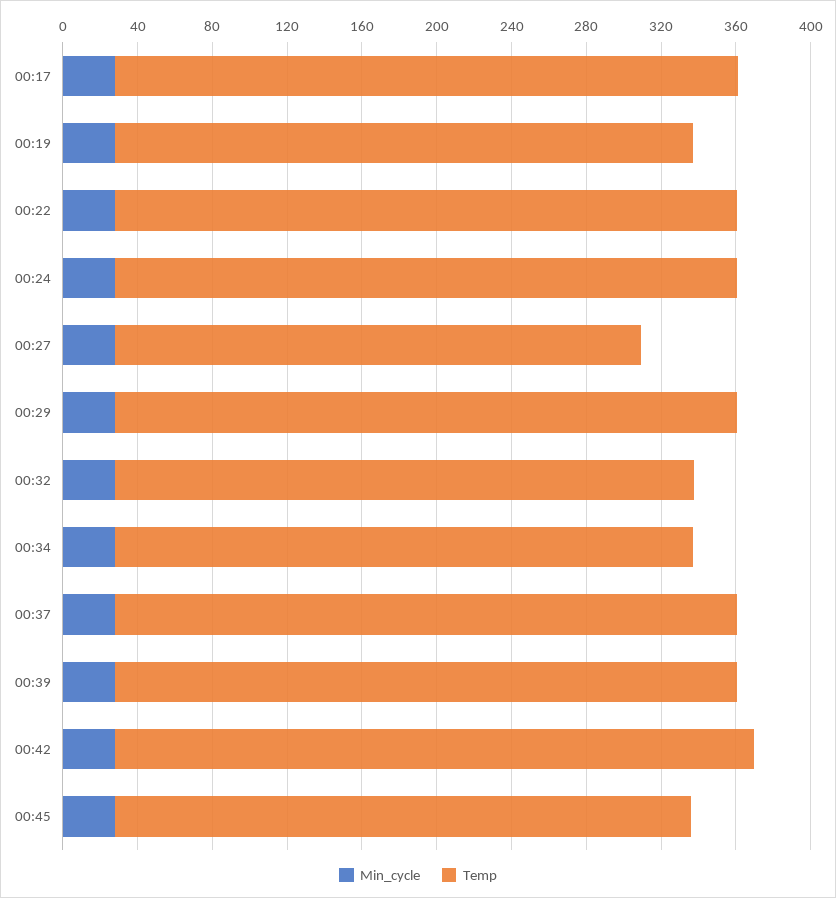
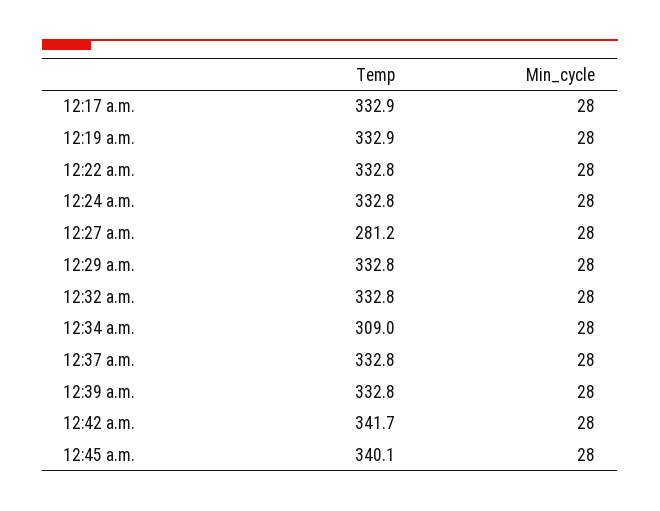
Temp, 00:19: 310 -> 332.9
Temp, 00:32: 310 -> 332.8
Temp, 00:45: 310 -> 340.1

